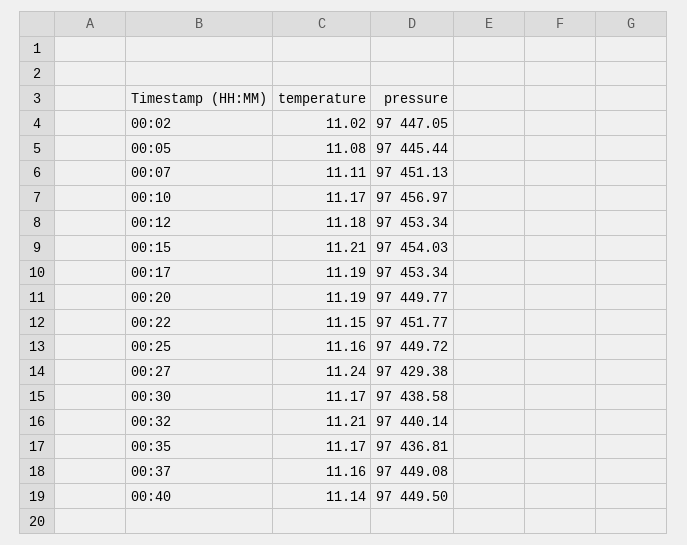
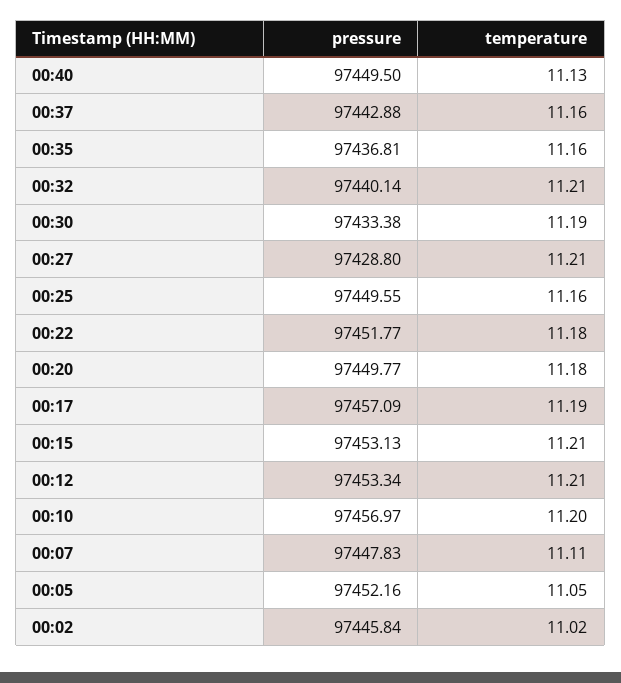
pressure, 00:02: 97447.05 -> 97445.84
temperature, 00:05: 11.08 -> 11.05
pressure, 00:05: 97445.44 -> 97452.16
pressure, 00:07: 97451.13 -> 97447.83
temperature, 00:10: 11.17 -> 11.2
temperature, 00:12: 11.18 -> 11.21
pressure, 00:15: 97454.03 -> 97453.13
pressure, 00:17: 97453.34 -> 97457.09
temperature, 00:20: 11.19 -> 11.18
temperature, 00:22: 11.15 -> 11.18
pressure, 00:25: 97449.72 -> 97449.55
temperature, 00:27: 11.24 -> 11.21
pressure, 00:27: 97429.38 -> 97428.8
temperature, 00:30: 11.17 -> 11.19
pressure, 00:30: 97438.58 -> 97433.38
temperature, 00:35: 11.17 -> 11.16
pressure, 00:37: 97449.08 -> 97442.88
temperature, 00:40: 11.14 -> 11.13

